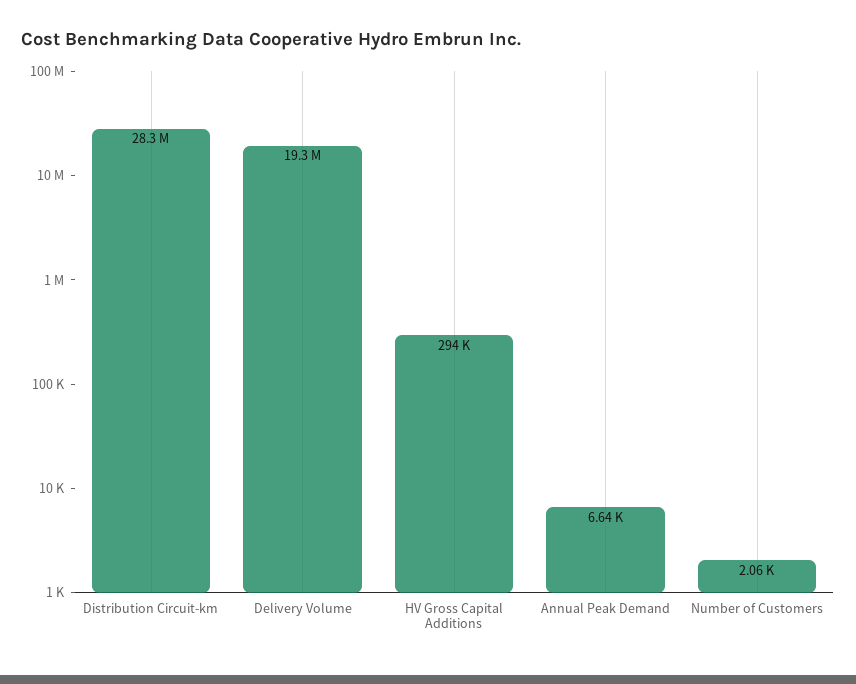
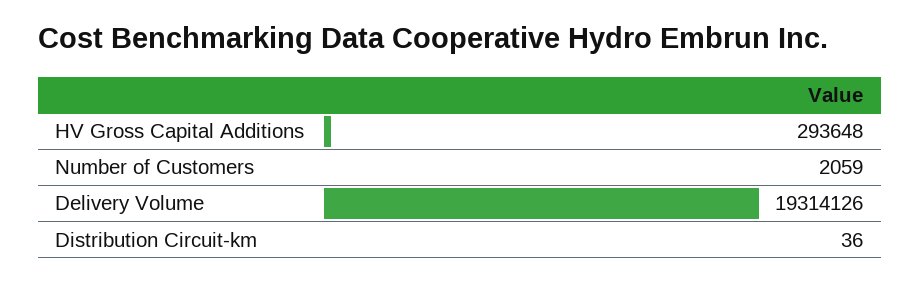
Distribution Circuit-km: 28300000 -> 36
Annual Peak Demand: 6640 -> none

